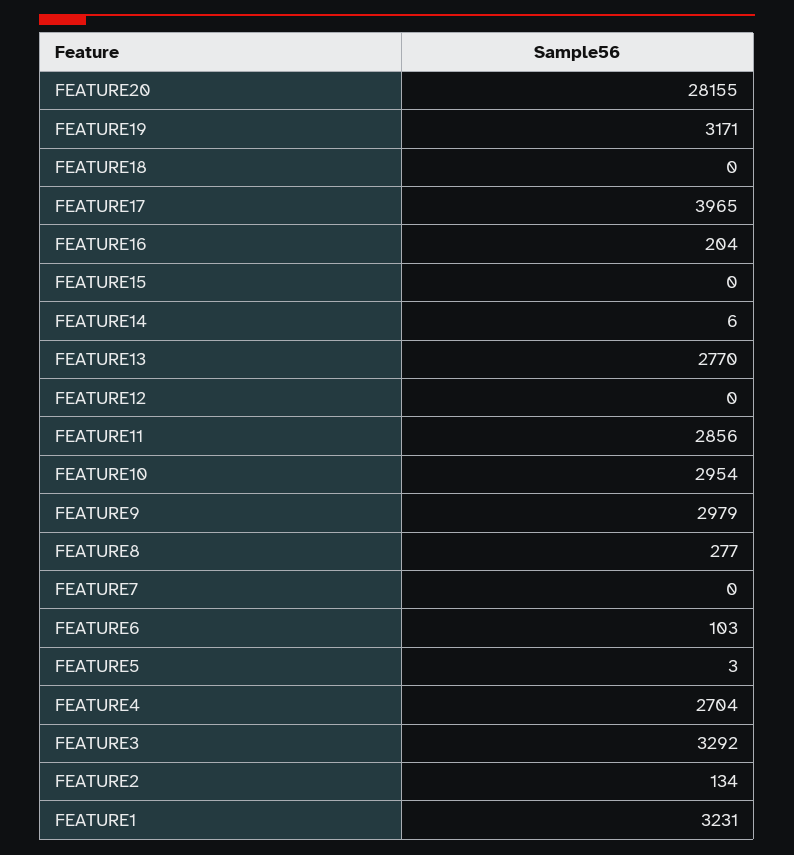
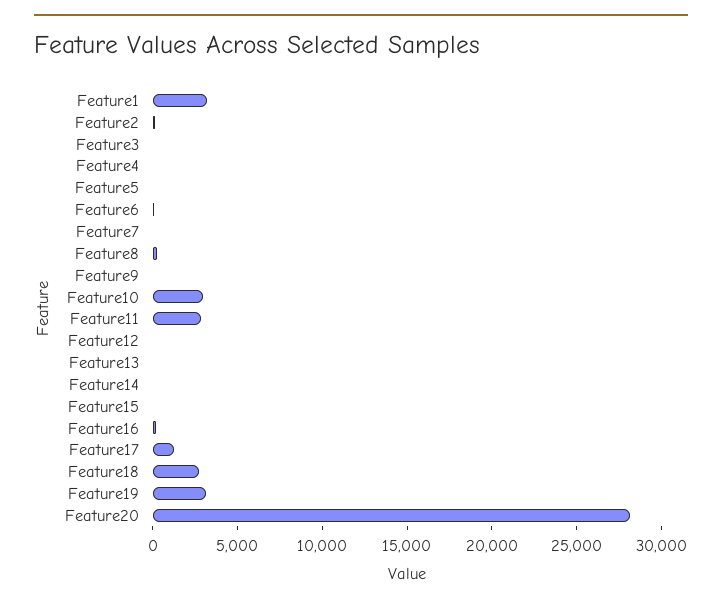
FEATURE18: 0 -> 3000
FEATURE17: 3965 -> 1000
FEATURE13: 2770 -> 0
FEATURE9: 2979 -> 0
FEATURE4: 2704 -> 0
FEATURE3: 3292 -> 0

